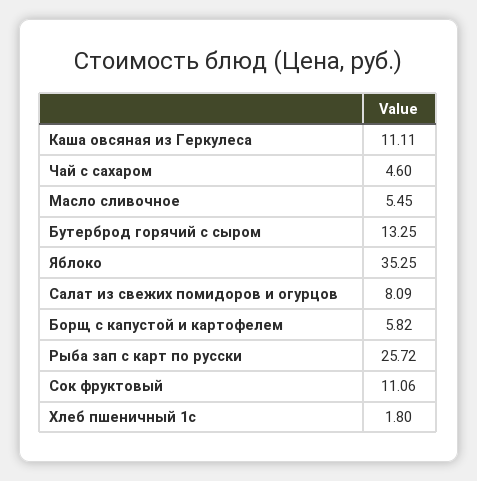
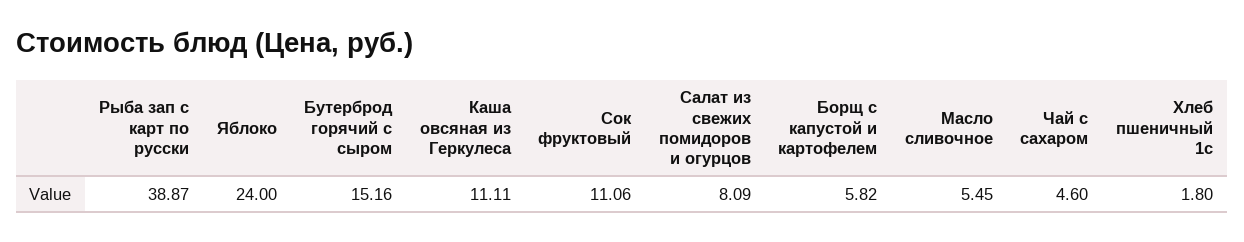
Бутерброд горячий с сыром: 13.25 -> 15.16
Яблоко: 35.25 -> 24
Рыба зап с карт по русски: 25.72 -> 38.87

